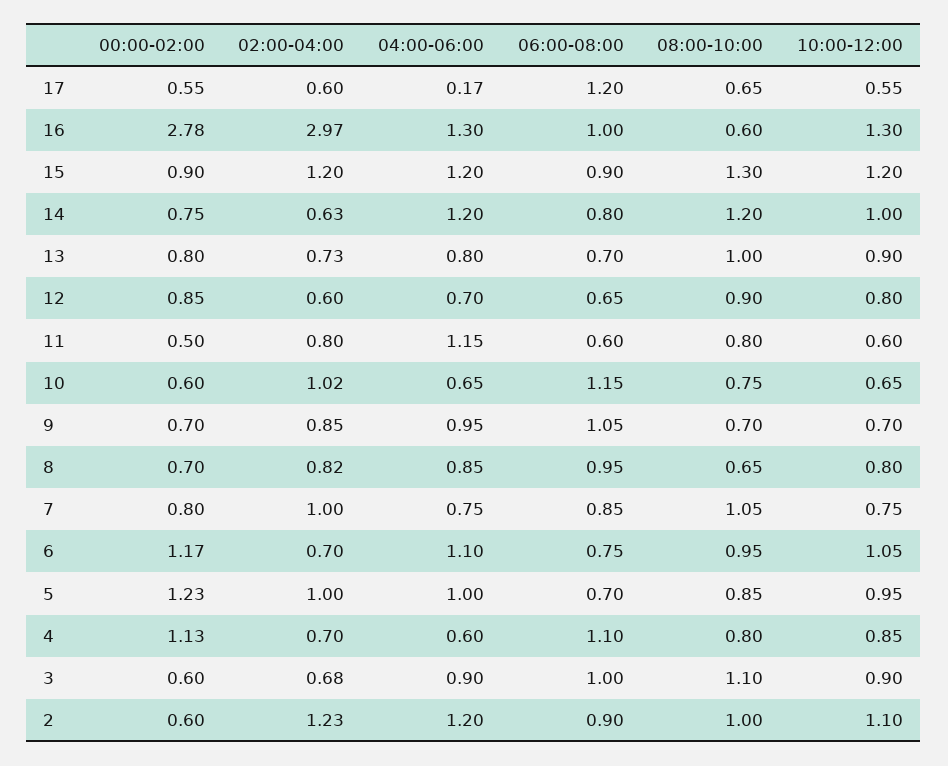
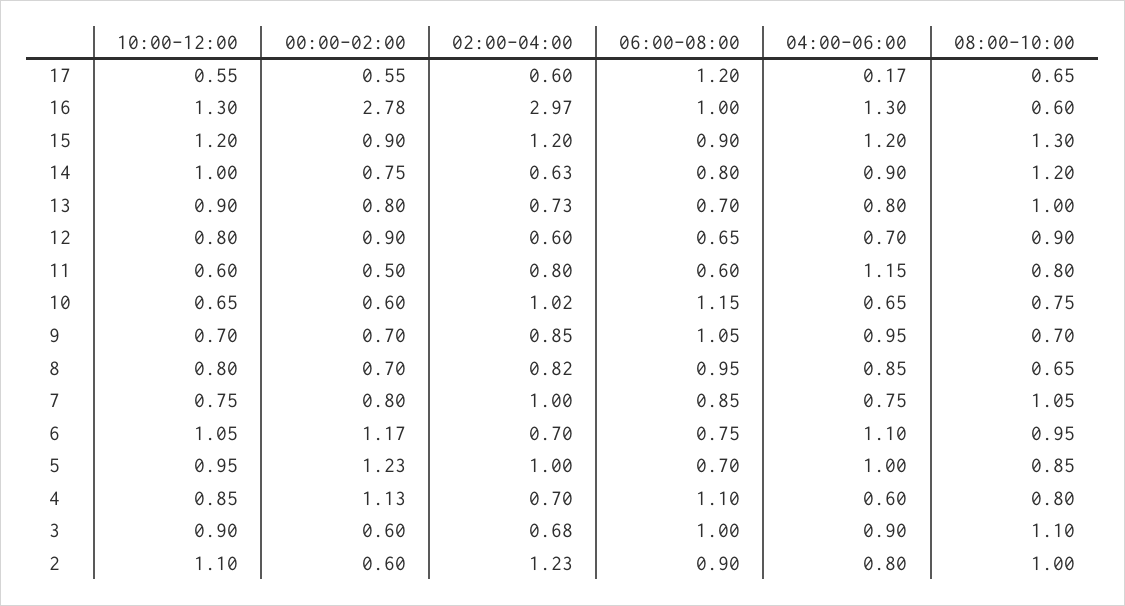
04:00-06:00, 14: 1.2 -> 0.9
00:00-02:00, 12: 0.85 -> 0.9
04:00-06:00, 2: 1.2 -> 0.8

